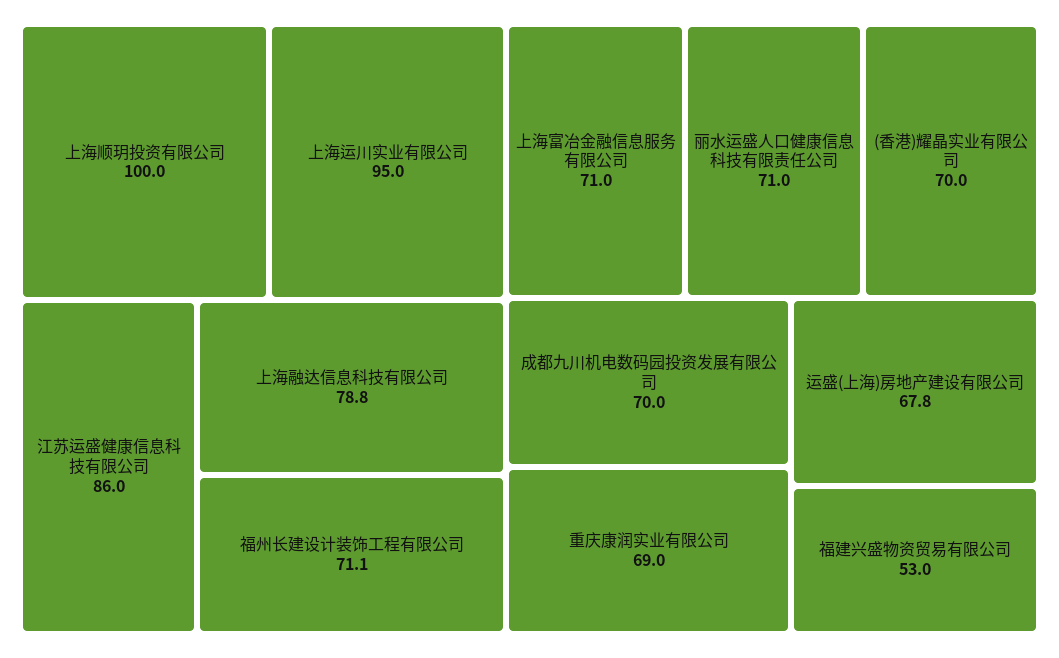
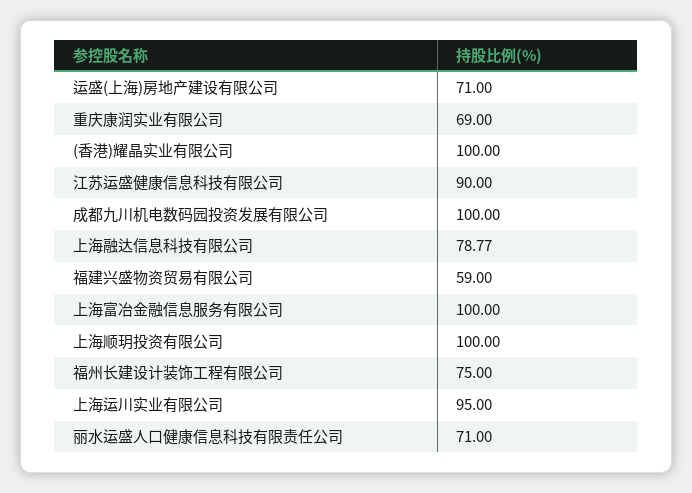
江苏运盛健康信息科技有限公司: 86 -> 90
福州长建设计装饰工程有限公司: 71.1 -> 75
上海富冶金融信息服务有限公司: 71 -> 100
(香港)耀晶实业有限公司: 70 -> 100
成都九川机电数码园投资发展有限公司: 70 -> 100
运盛(上海)房地产建设有限公司: 67.8 -> 71
福建兴盛物资贸易有限公司: 53 -> 59

